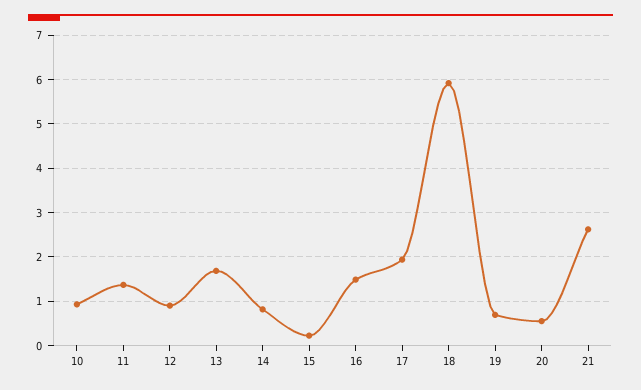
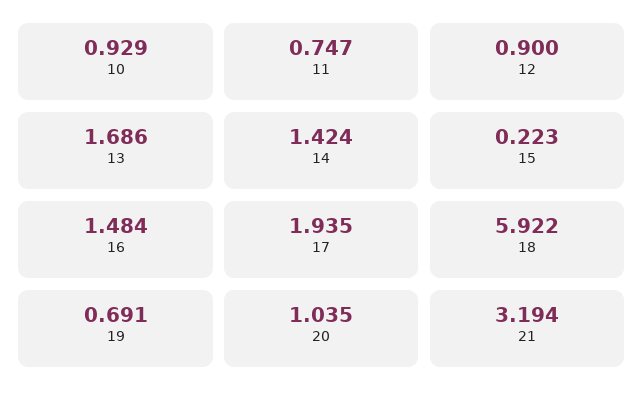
11: 1.4 -> 0.747
14: 0.8 -> 1.424
20: 0.6 -> 1.035
21: 2.6 -> 3.194

